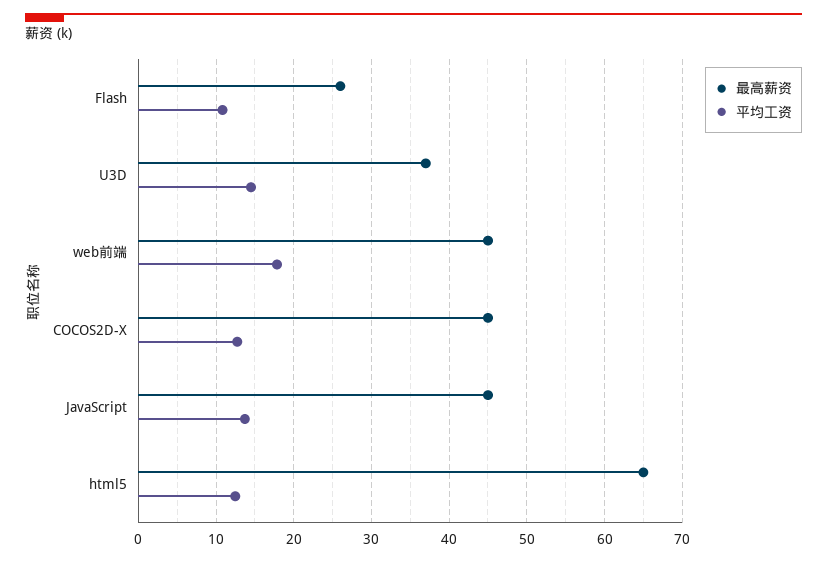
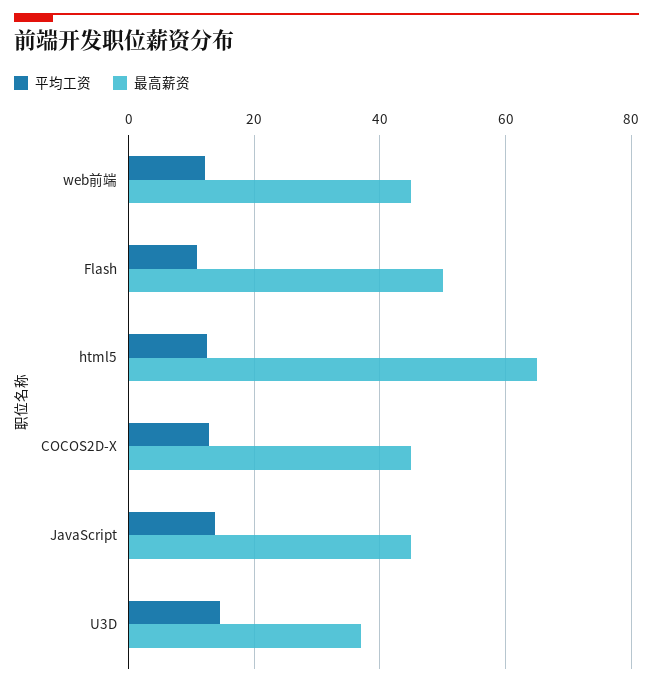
最高薪资, Flash: 26 -> 50
平均工资, web前端: 18 -> 12

